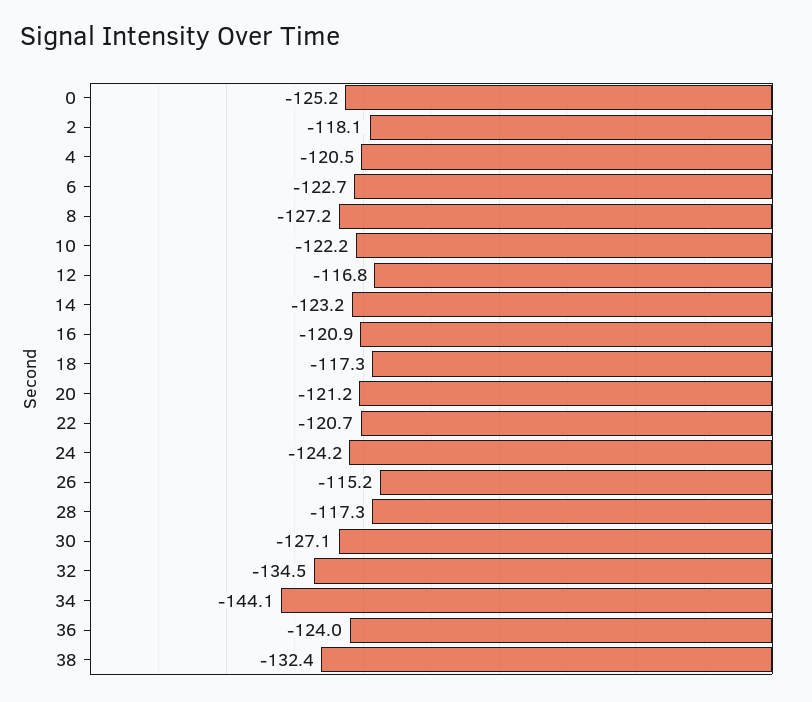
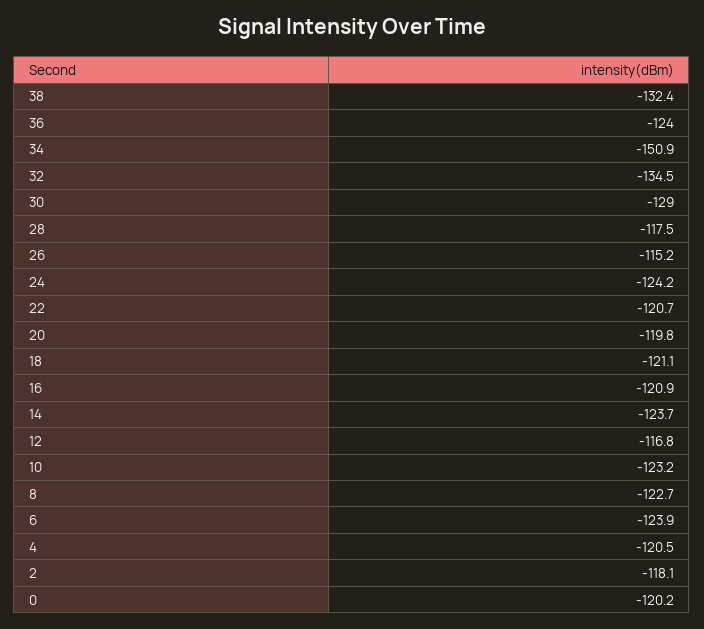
0: -125.2 -> -120.2
6: -122.7 -> -123.9
8: -127.2 -> -122.7
10: -122.2 -> -123.2
14: -123.2 -> -123.7
18: -117.3 -> -121.1
20: -121.2 -> -119.8
28: -117.3 -> -117.5
30: -127.1 -> -129
34: -144.1 -> -150.9

